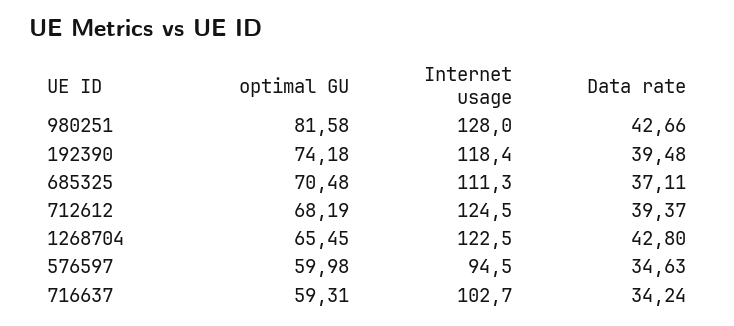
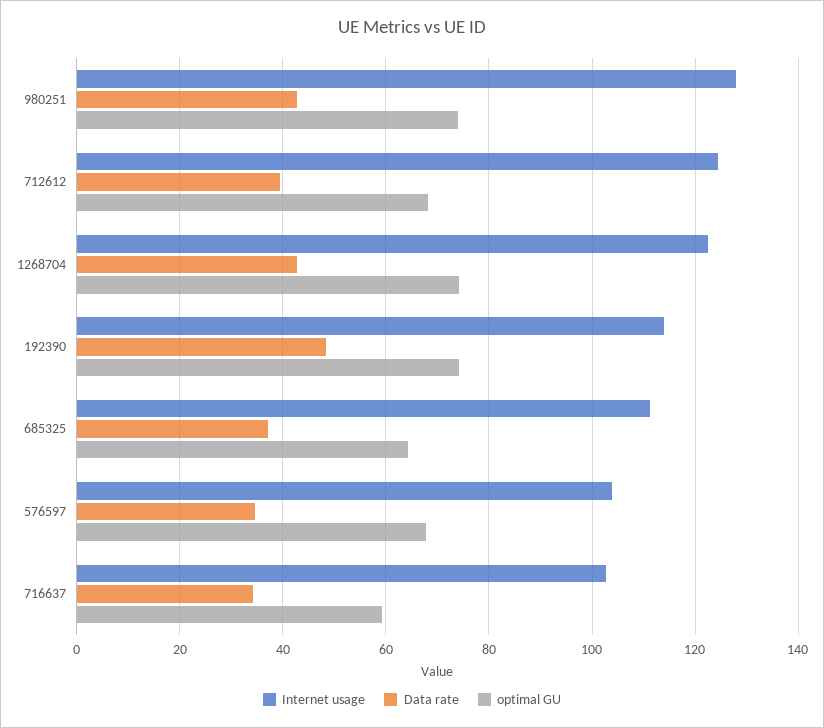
optimal GU, 980251: 81.58 -> 74
Internet usage, 192390: 118.4 -> 114
Data rate, 192390: 39.48 -> 48
optimal GU, 685325: 70.48 -> 64
optimal GU, 1268704: 65.45 -> 74
optimal GU, 576597: 59.98 -> 68
Internet usage, 576597: 94.5 -> 104

